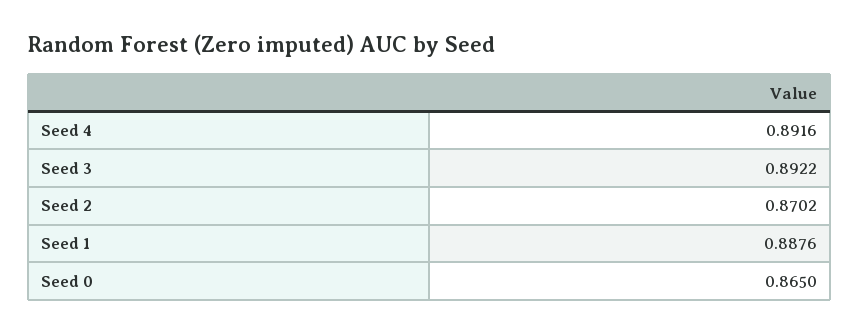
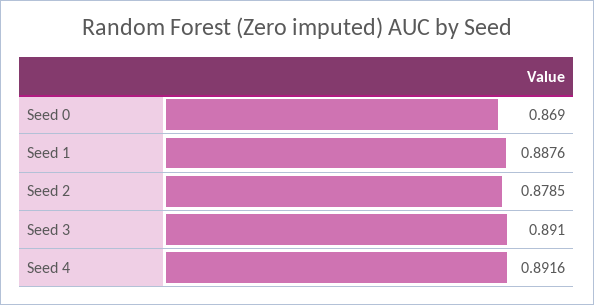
Seed 3: 0.8922 -> 0.891
Seed 2: 0.8702 -> 0.8785
Seed 0: 0.865 -> 0.869

